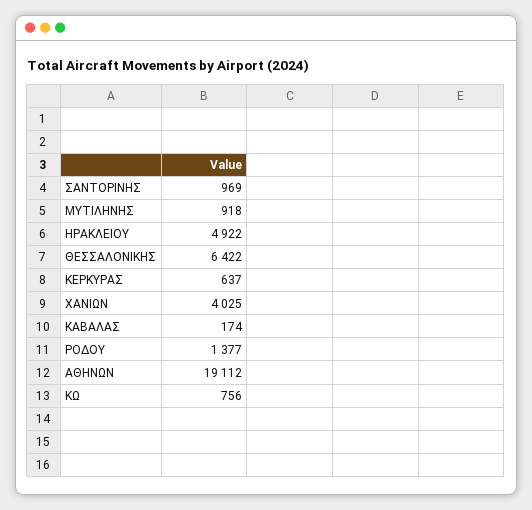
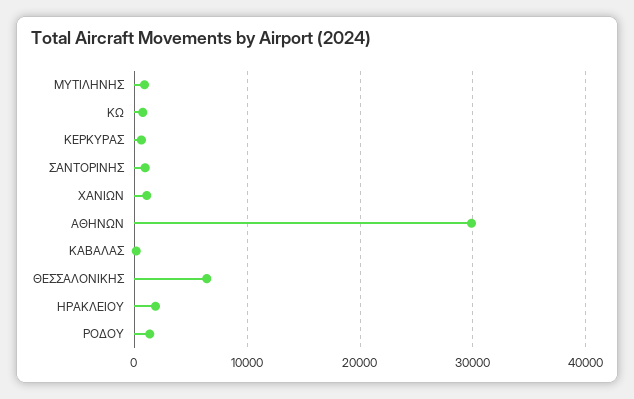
ΗΡΑΚΛΕΙΟΥ: 4922 -> 2000
ΧΑΝΙΩΝ: 4025 -> 1000
ΑΘΗΝΩΝ: 19112 -> 30000

